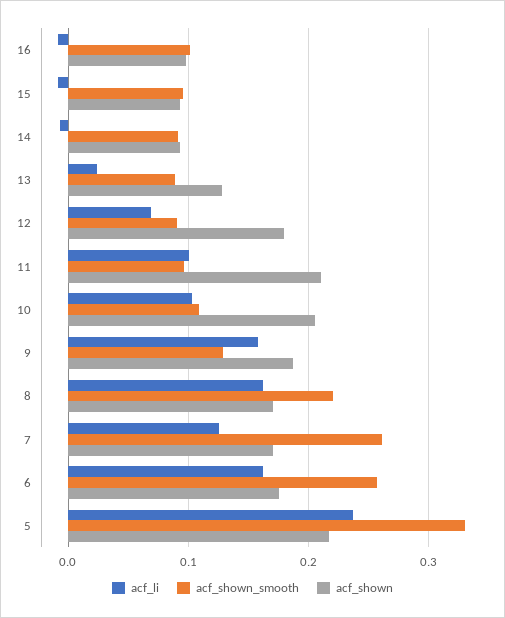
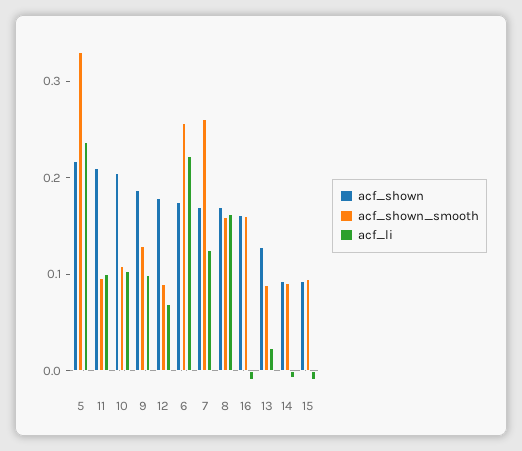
acf_shown_smooth, 16: 0.1 -> 0.16
acf_shown, 16: 0.1 -> 0.16
acf_li, 9: 0.16 -> 0.1
acf_shown_smooth, 8: 0.22 -> 0.16
acf_li, 6: 0.16 -> 0.22

